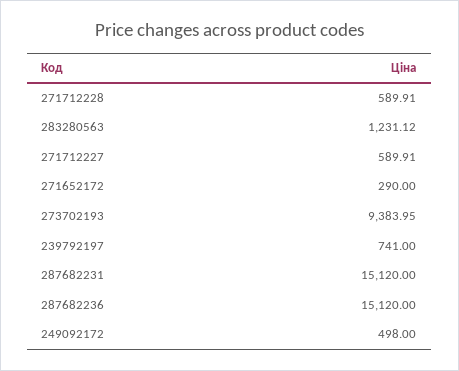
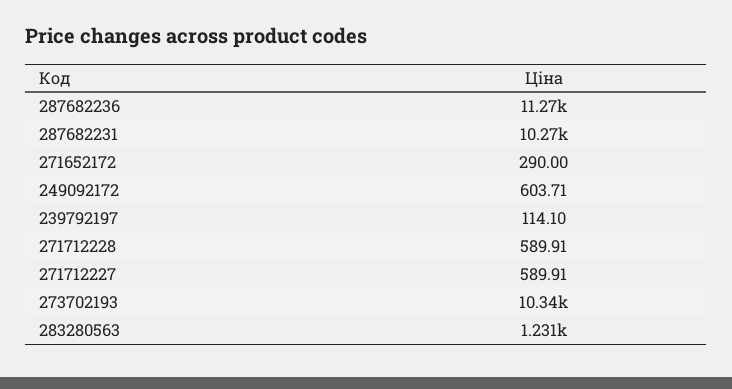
273702193: 9383.95 -> 10340
239792197: 741 -> 114.1
287682231: 15120 -> 10270
287682236: 15120 -> 11270
249092172: 498 -> 603.71

